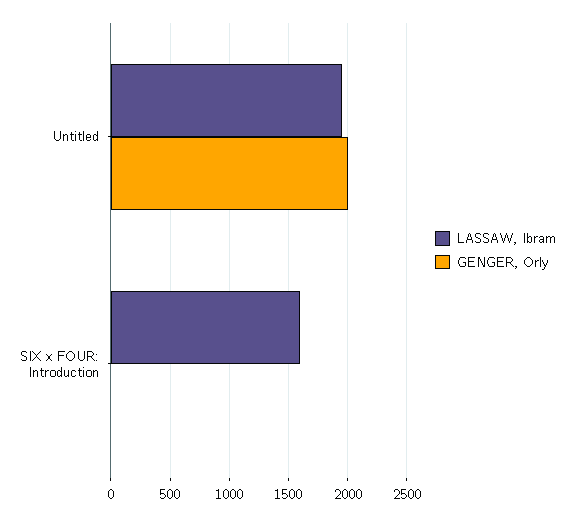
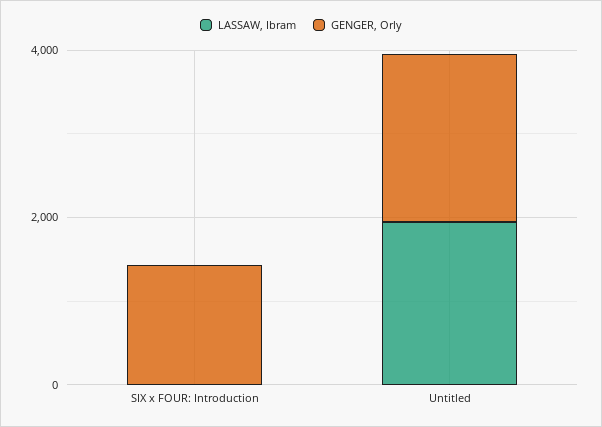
LASSAW, Ibram, SIX x FOUR: Introduction: 1600 -> 0
GENGER, Orly, SIX x FOUR: Introduction: 0 -> 1500

